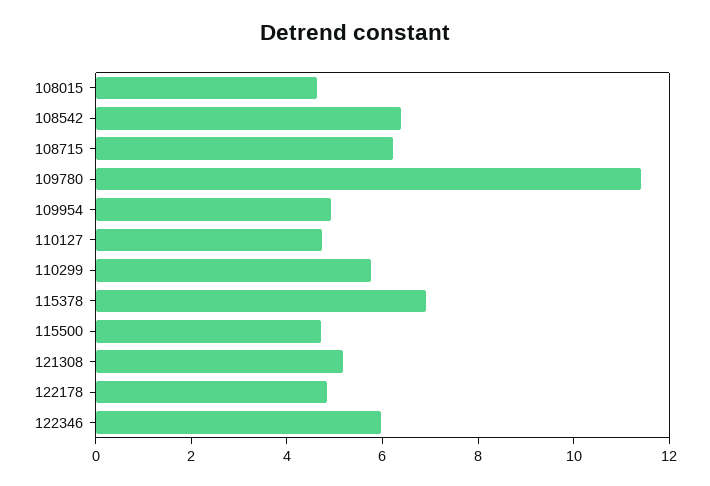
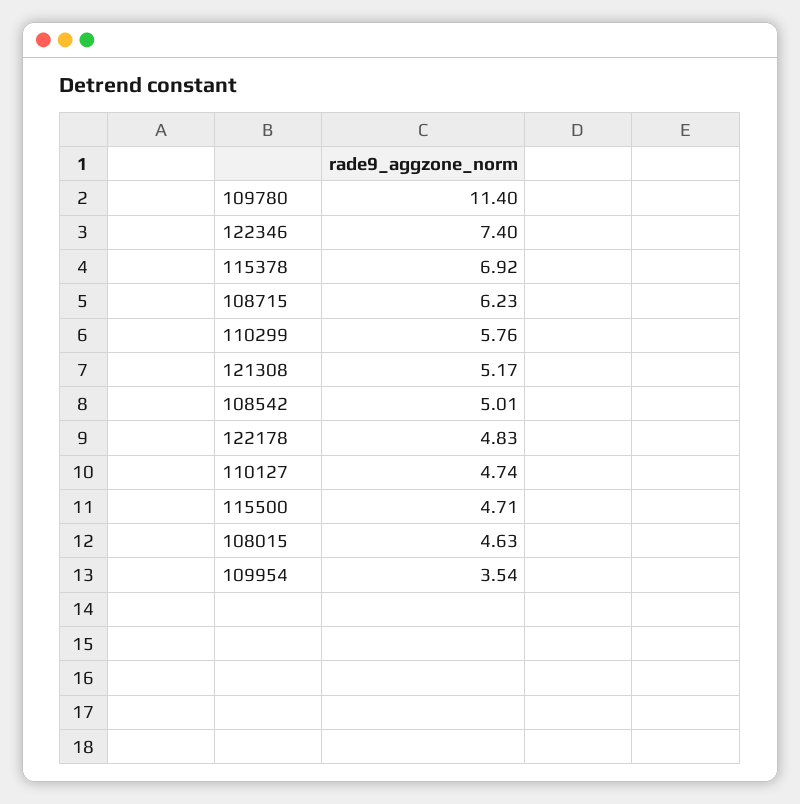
108542: 6.5 -> 5.01
109954: 5 -> 3.54
122346: 6 -> 7.4

